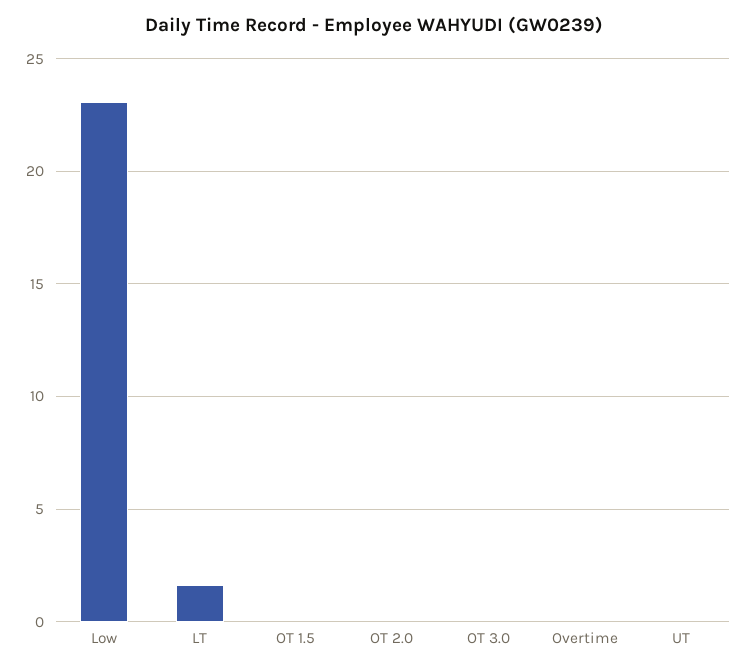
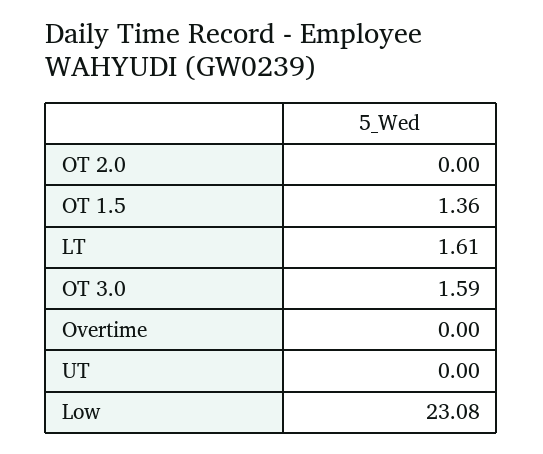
OT 1.5: 0 -> 1.36
OT 3.0: 0 -> 1.59

